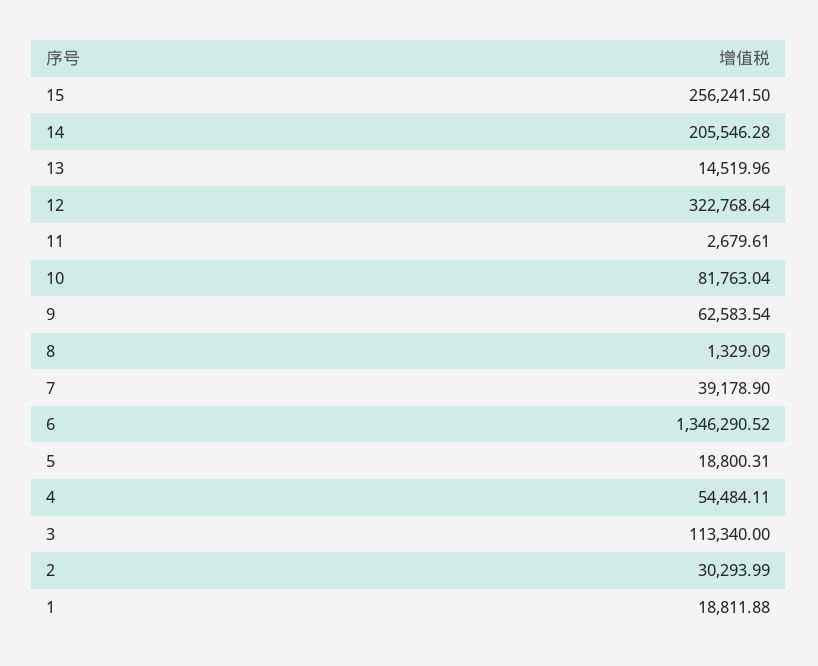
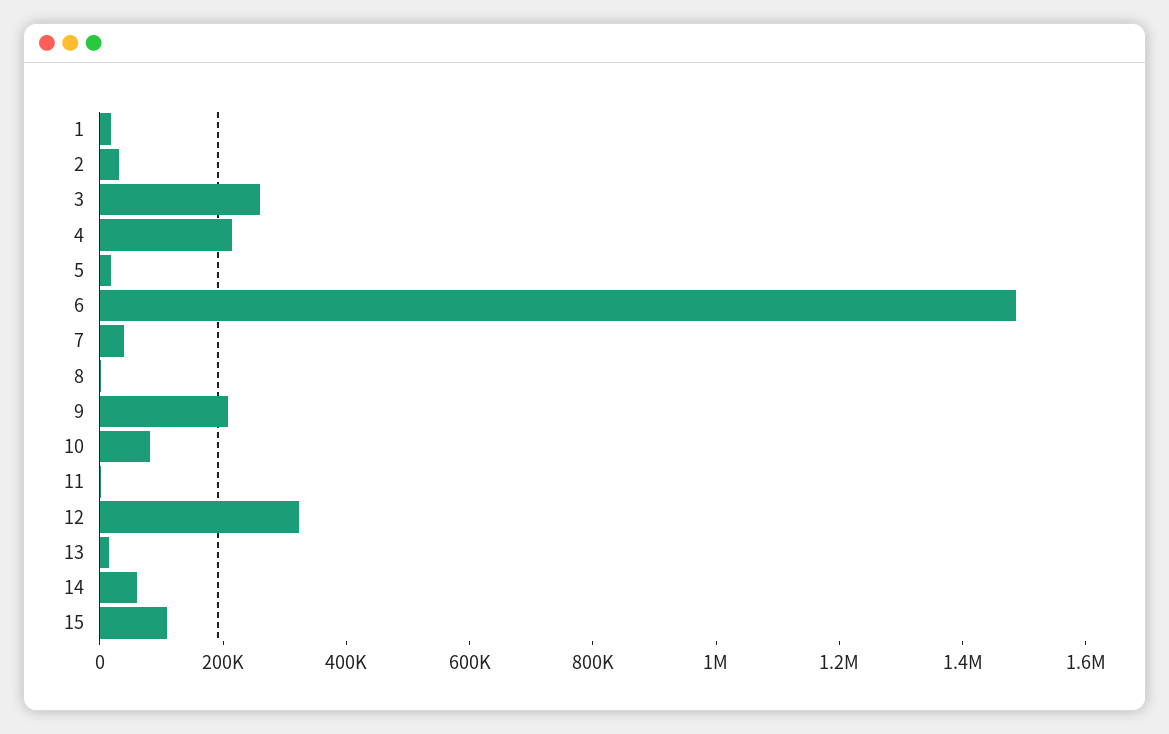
15: 256241.5 -> 100000
14: 205546.28 -> 50000
9: 62583.54 -> 200000
6: 1346290.52 -> 1500000
4: 54484.11 -> 200000
3: 113340 -> 250000

